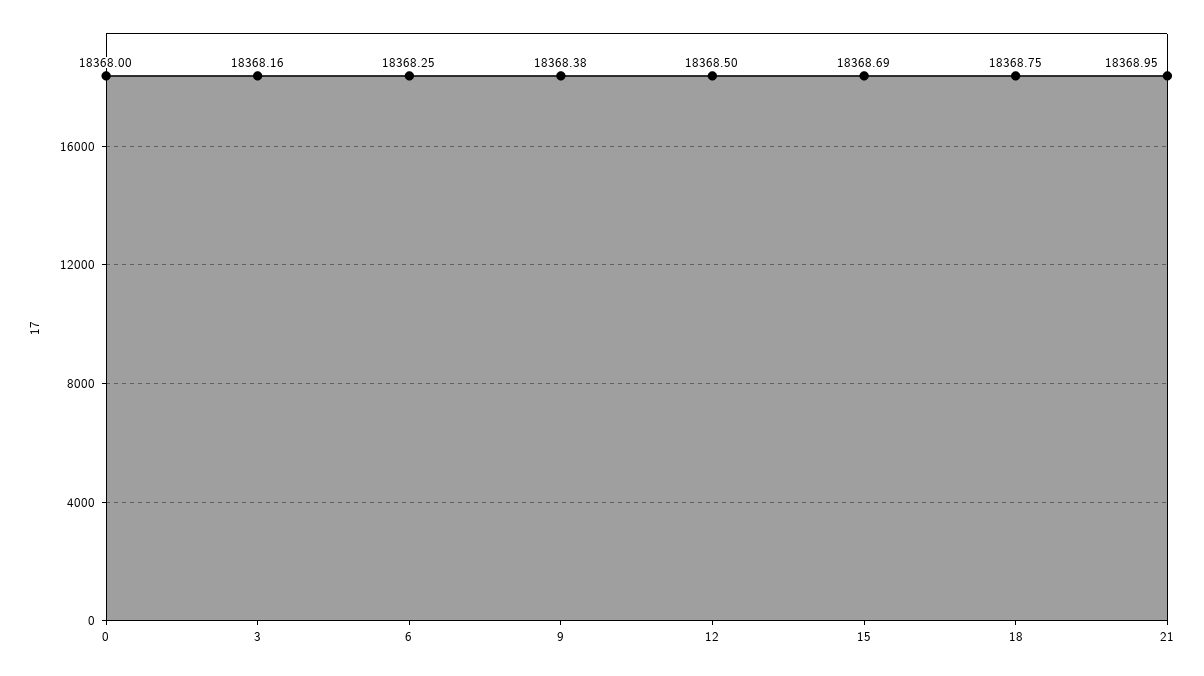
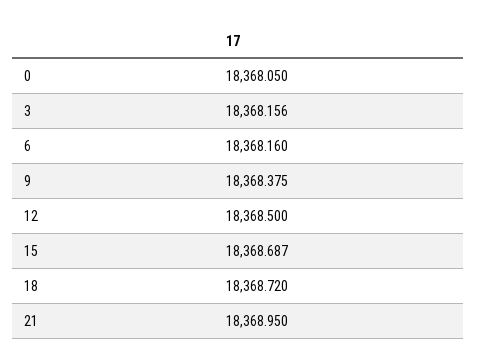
0: 18368 -> 18368.05
6: 18368.25 -> 18368.16
18: 18368.75 -> 18368.72

